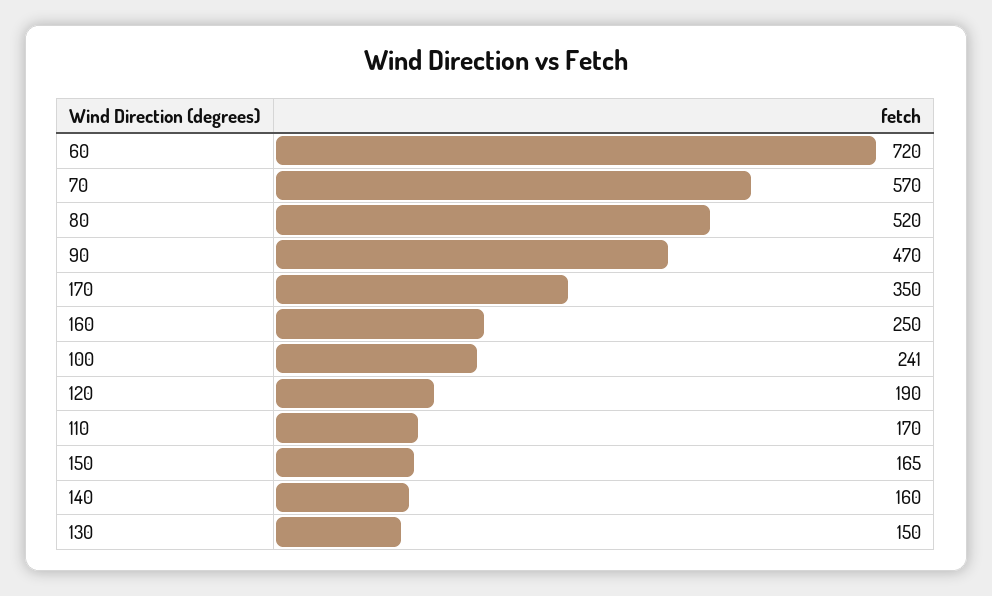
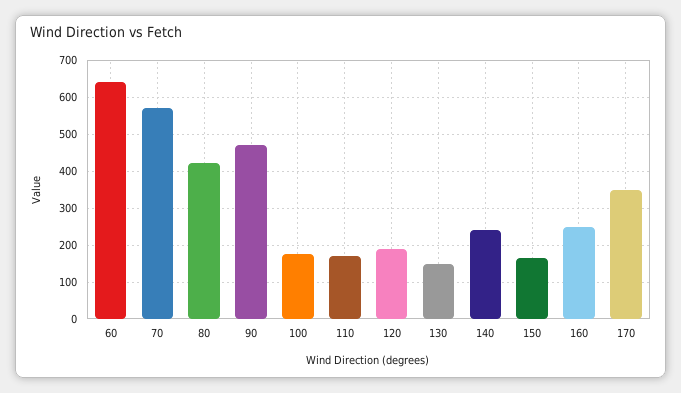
60: 720 -> 640
80: 520 -> 420
100: 241 -> 180
140: 160 -> 240

